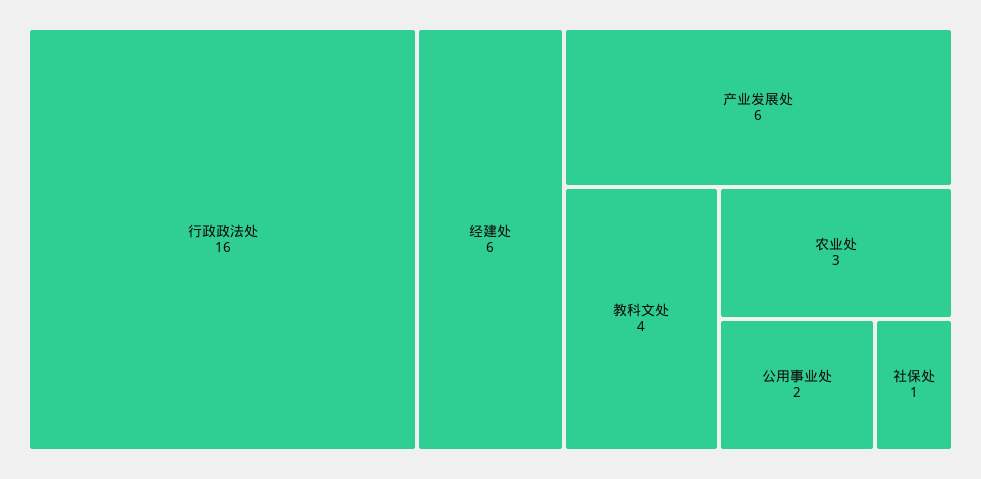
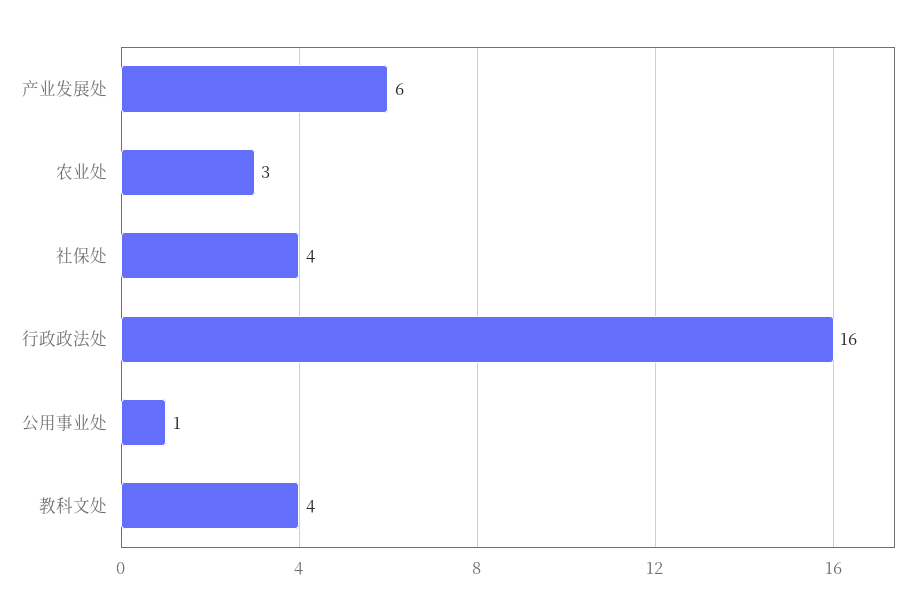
经建处: 6 -> none
公用事业处: 2 -> 1
社保处: 1 -> 4

